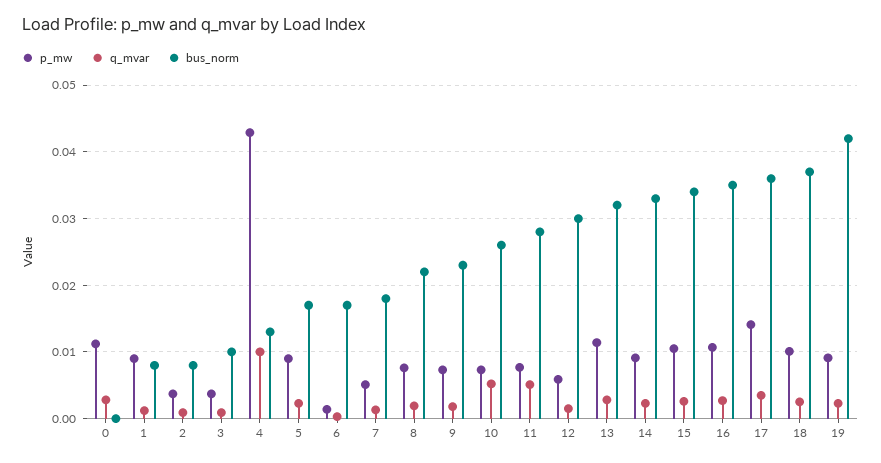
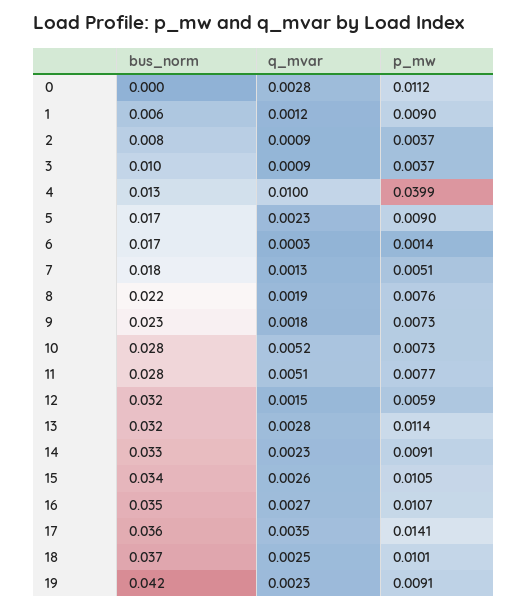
bus_norm, 1: 0.008 -> 0.006
p_mw, 4: 0.043 -> 0.0399
bus_norm, 10: 0.026 -> 0.028
bus_norm, 12: 0.03 -> 0.032

